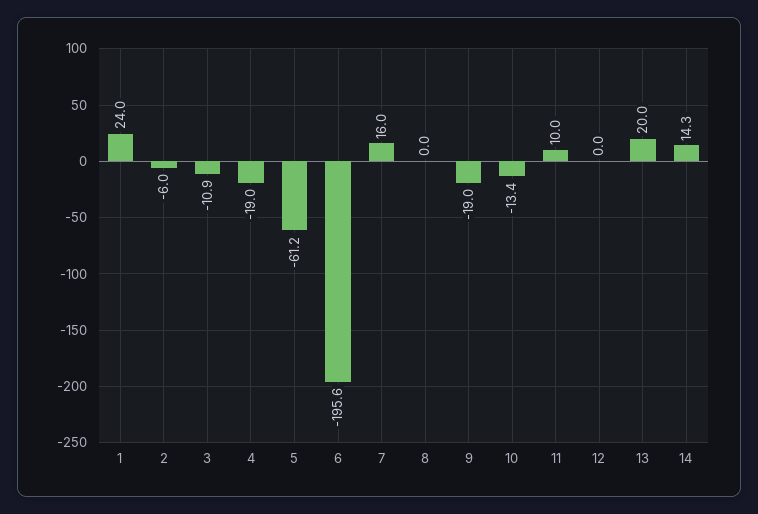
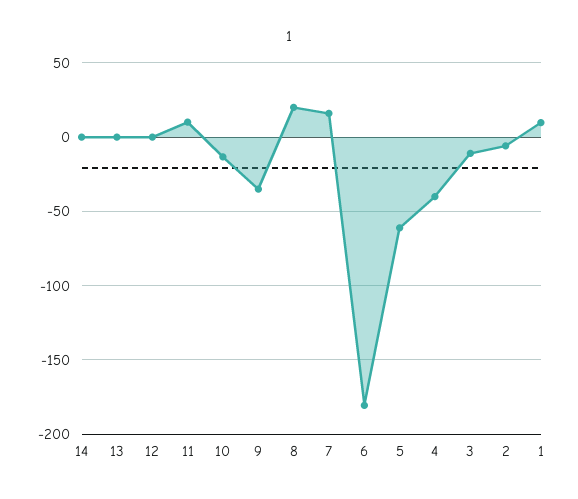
1: 24 -> 10
4: -19 -> -40
6: -195.6 -> -180
8: 0 -> 20
9: -19 -> -35
13: 20 -> 0
14: 14.3 -> 0

